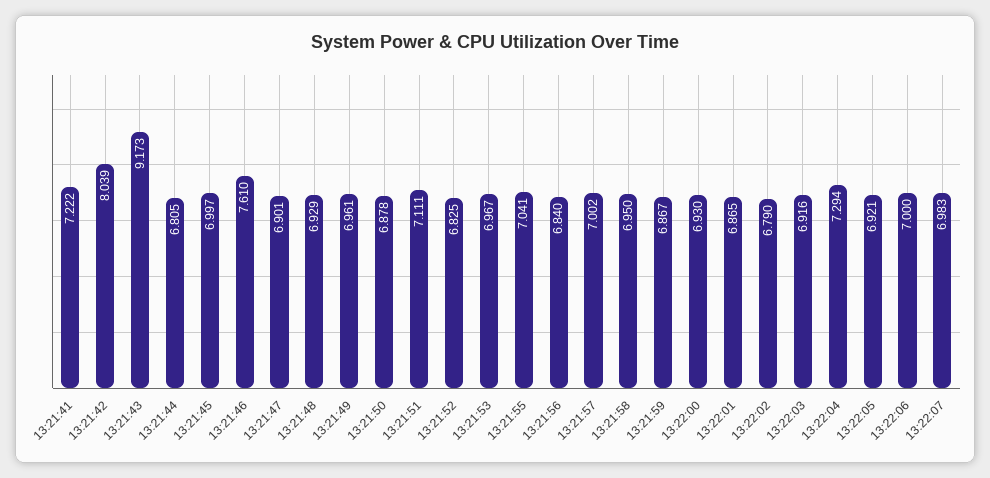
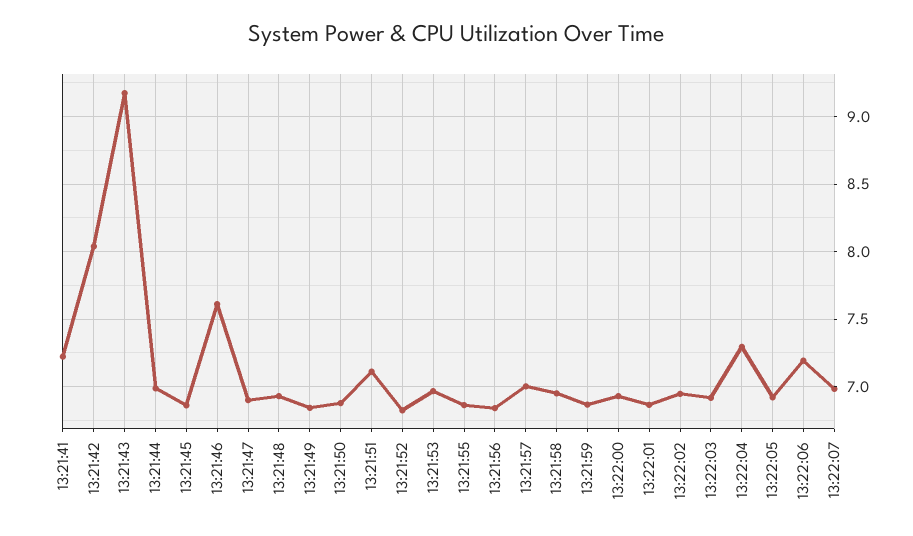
13:21:44: 6.805 -> 7
13:21:45: 6.997 -> 6.85
13:21:49: 6.961 -> 6.85
13:21:55: 7.041 -> 6.85
13:22:02: 6.79 -> 6.95
13:22:06: 7 -> 7.2

